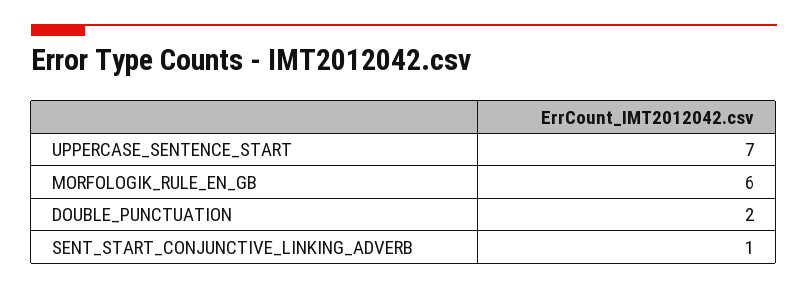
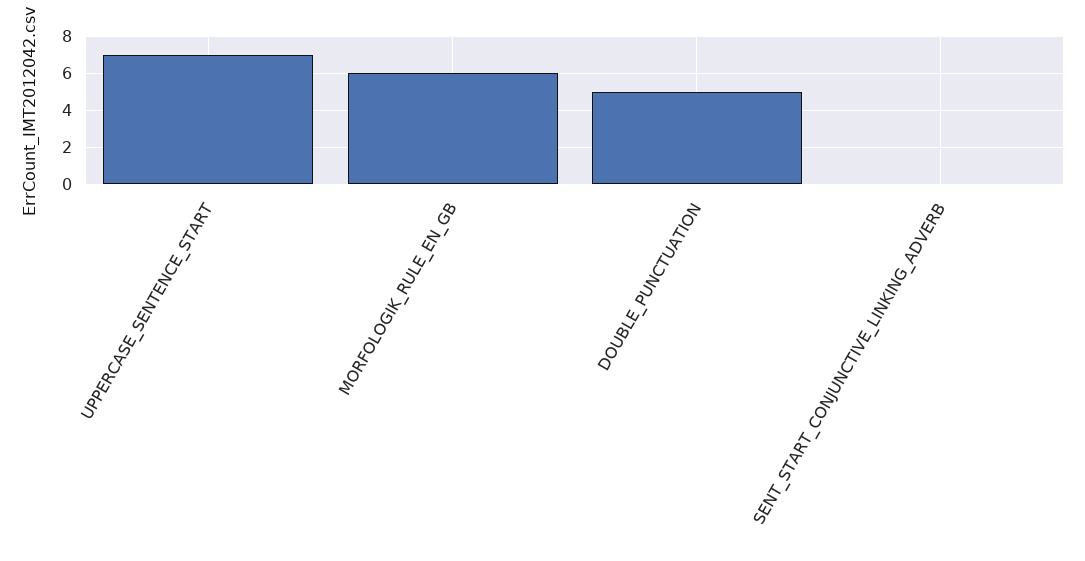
DOUBLE_PUNCTUATION: 2 -> 5
SENT_START_CONJUNCTIVE_LINKING_ADVERB: 1 -> 0

